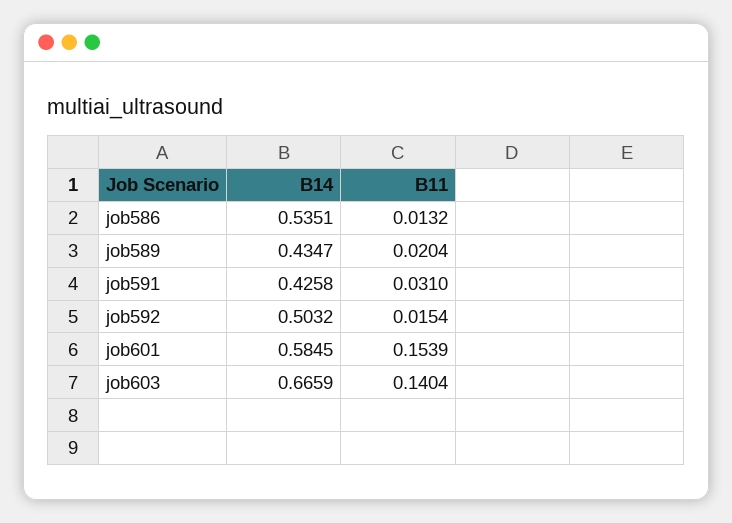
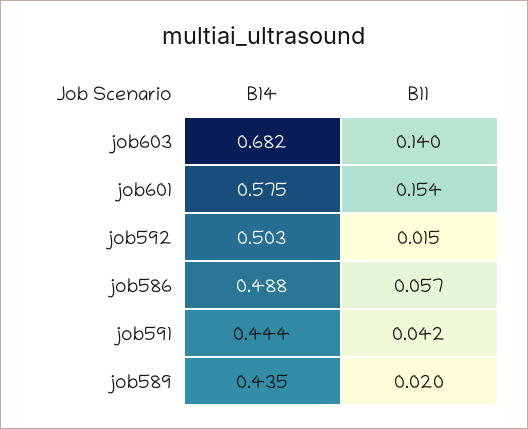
B14, job586: 0.5351 -> 0.488
B11, job586: 0.0132 -> 0.057
B14, job591: 0.4258 -> 0.444
B11, job591: 0.031 -> 0.042
B14, job601: 0.5845 -> 0.575
B14, job603: 0.6659 -> 0.682

